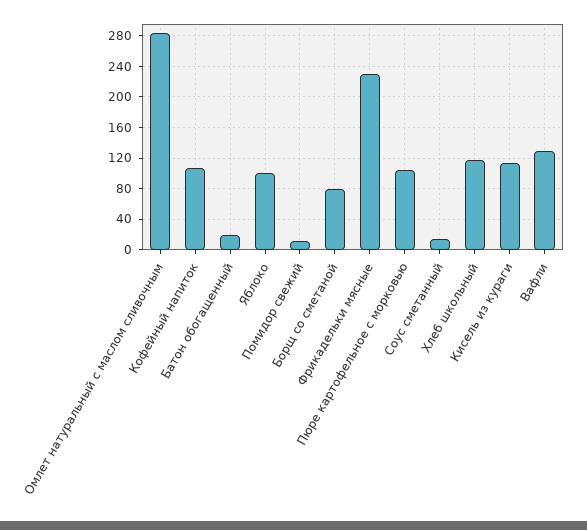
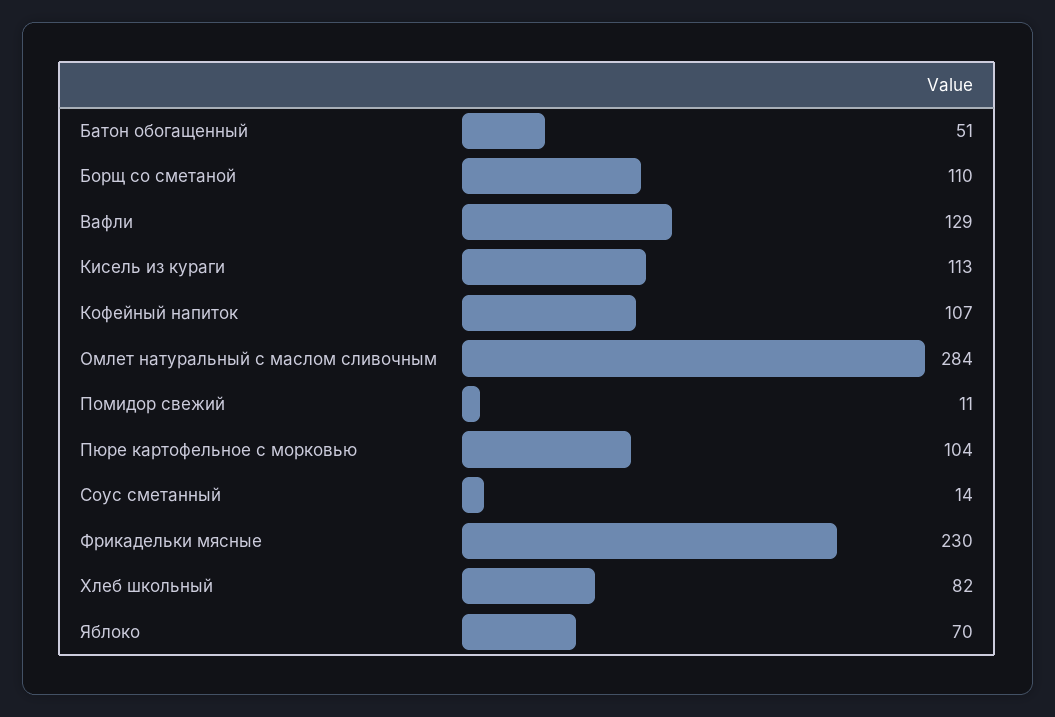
Батон обогащенный: 20 -> 51
Яблоко: 100 -> 70
Борщ со сметаной: 80 -> 110
Хлеб школьный: 120 -> 82

